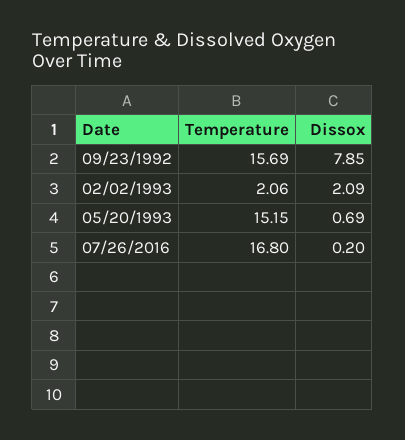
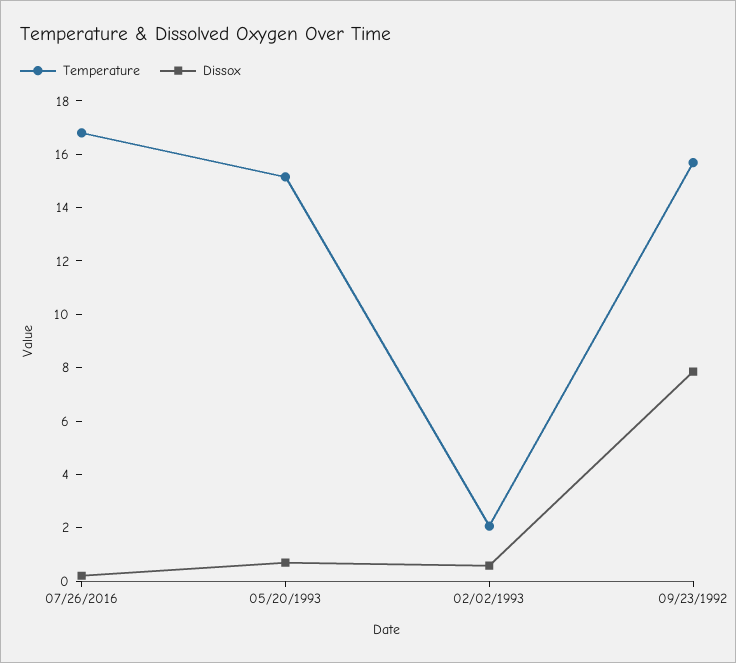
Dissox, 02/02/1993: 2.09 -> 0.5

